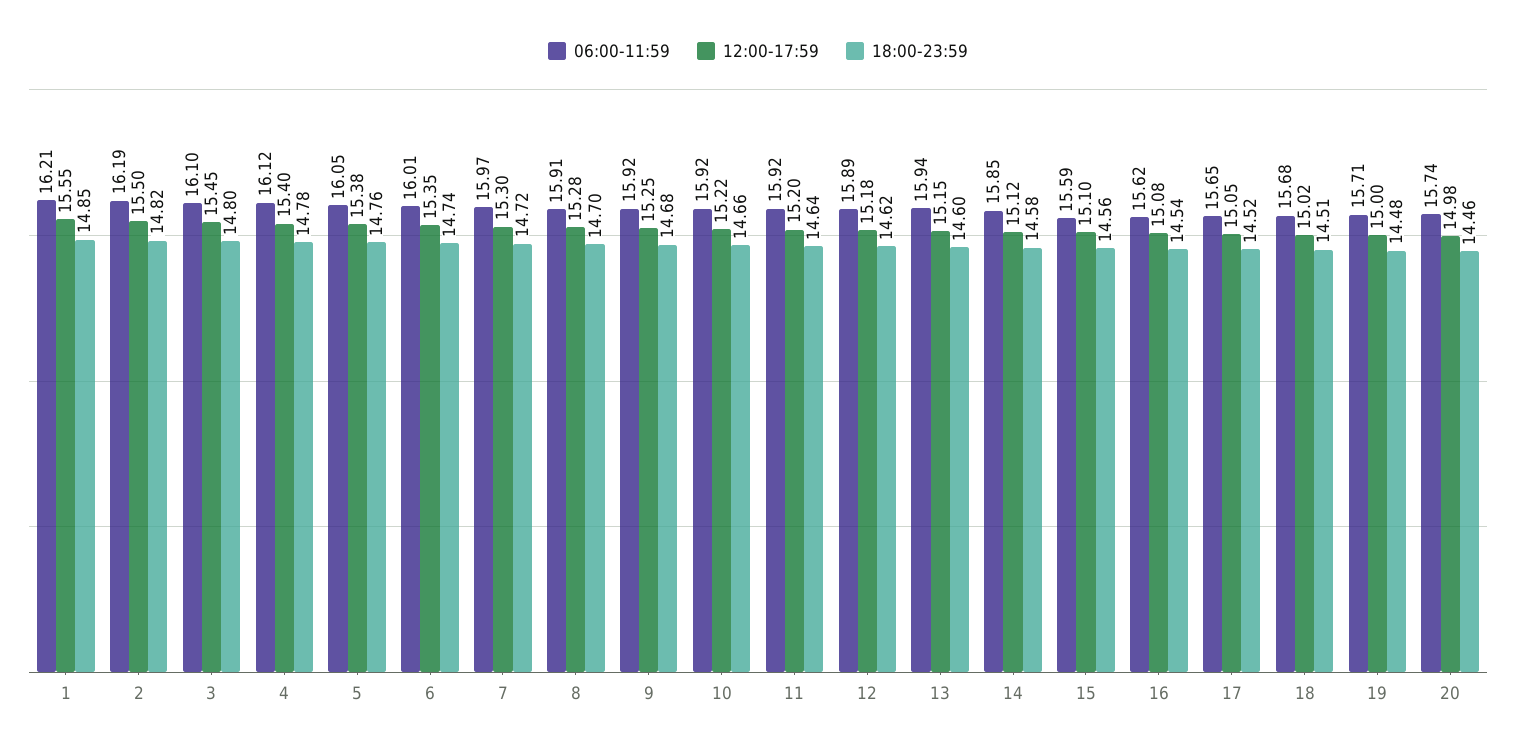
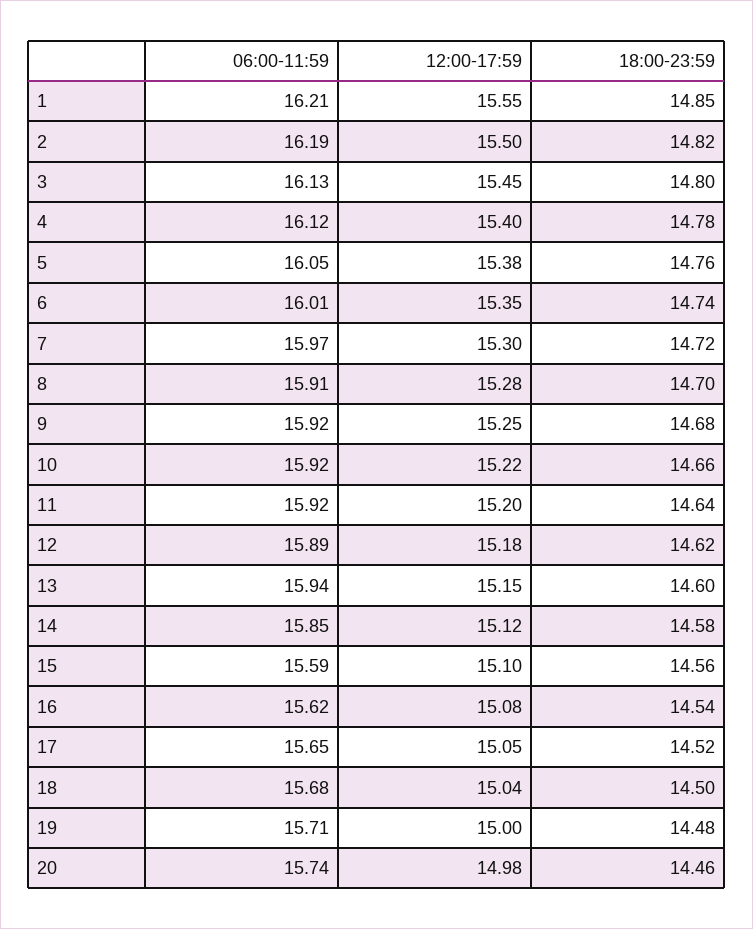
06:00-11:59, 3: 16.1 -> 16.13
12:00-17:59, 18: 15.02 -> 15.04
18:00-23:59, 18: 14.51 -> 14.5

